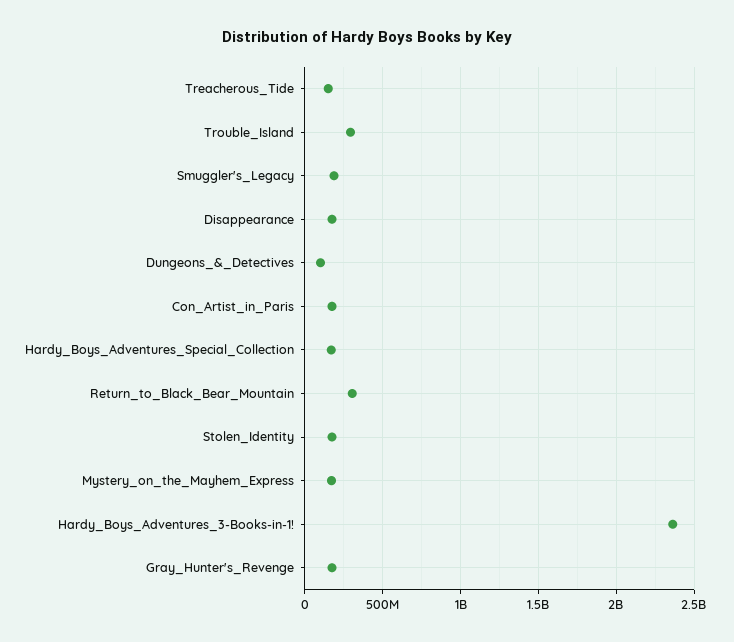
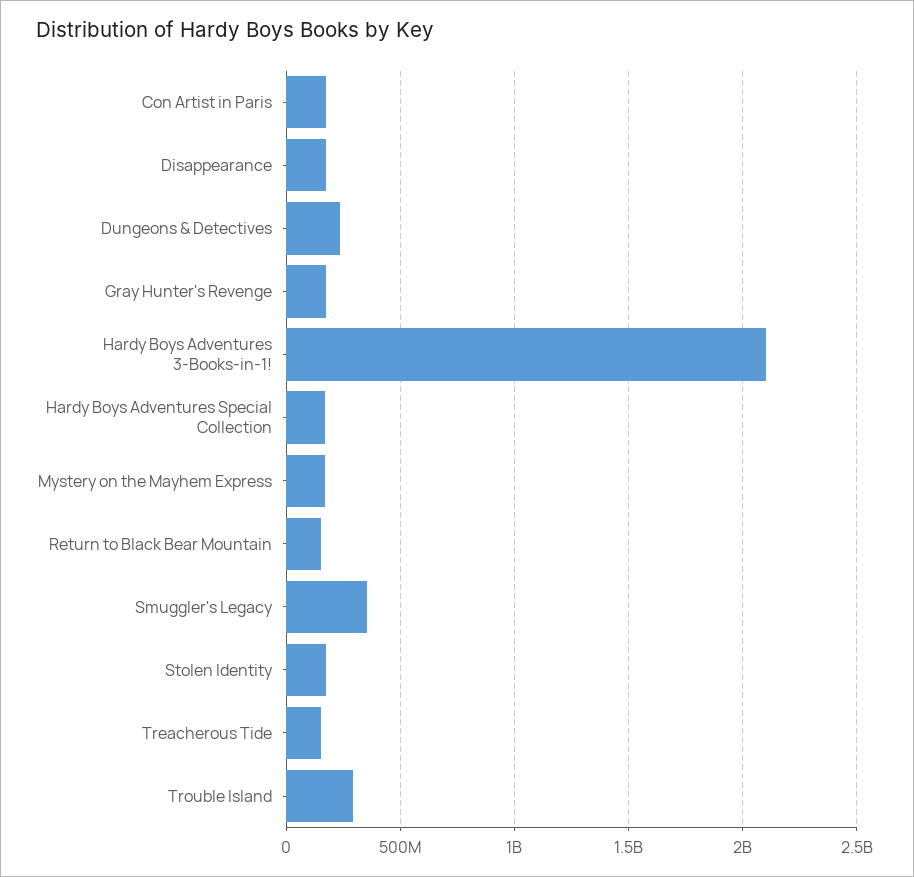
Smuggler's_Legacy: 200000000 -> 350000000
Dungeons_&_Detectives: 100000000 -> 250000000
Return_to_Black_Bear_Mountain: 300000000 -> 150000000
Hardy_Boys_Adventures_3-Books-in-1!: 2350000000 -> 2100000000

